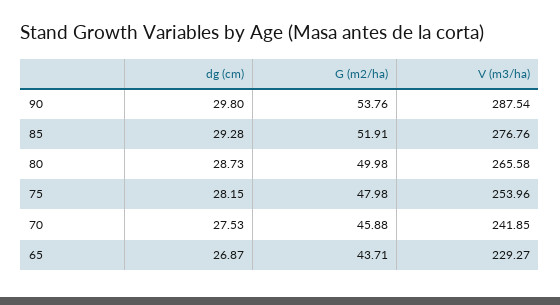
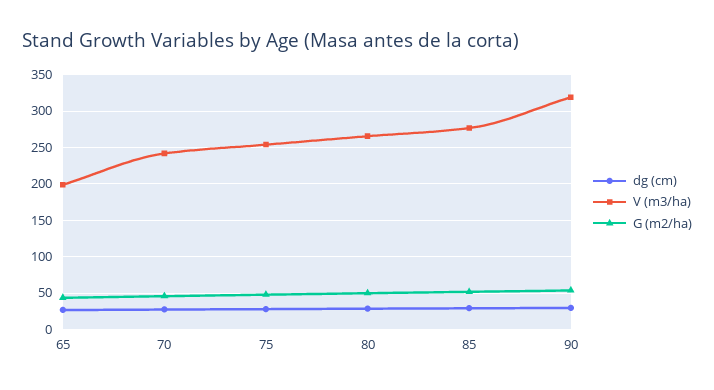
V (m3/ha), 90: 287.54 -> 320
V (m3/ha), 65: 229.27 -> 200

